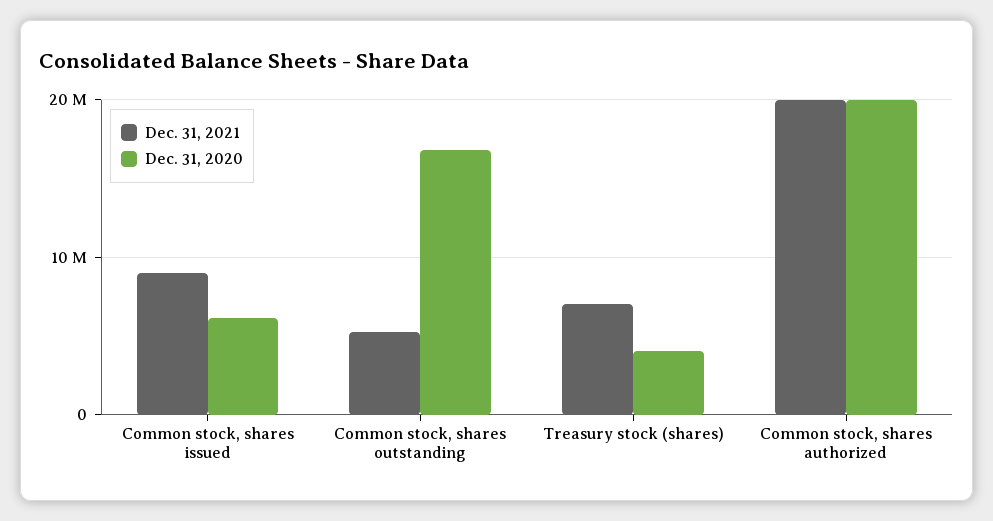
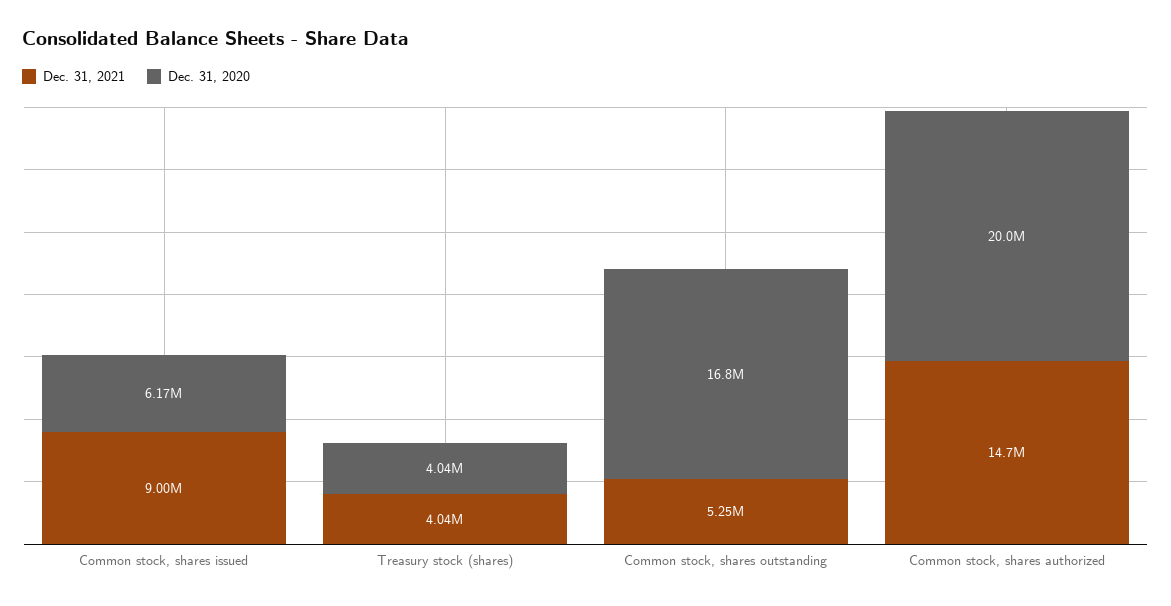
Dec. 31, 2021, Treasury stock (shares): 7000000 -> 4040000
Dec. 31, 2021, Common stock, shares authorized: 20000000 -> 14700000

